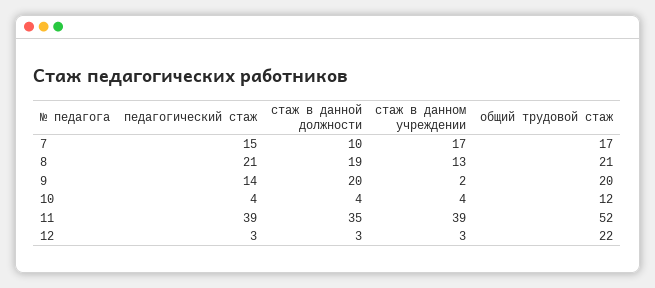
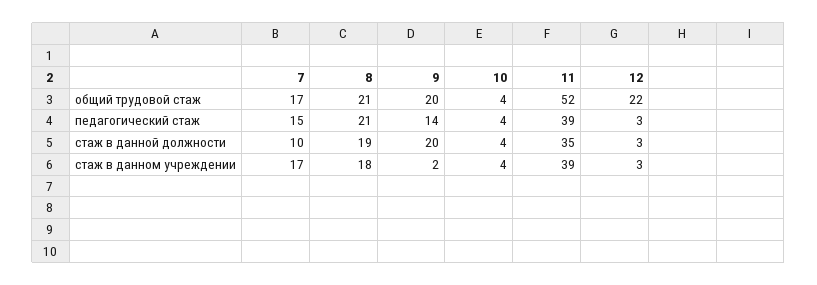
стаж в данном учреждении, 8: 13 -> 18
общий трудовой стаж, 10: 12 -> 4

